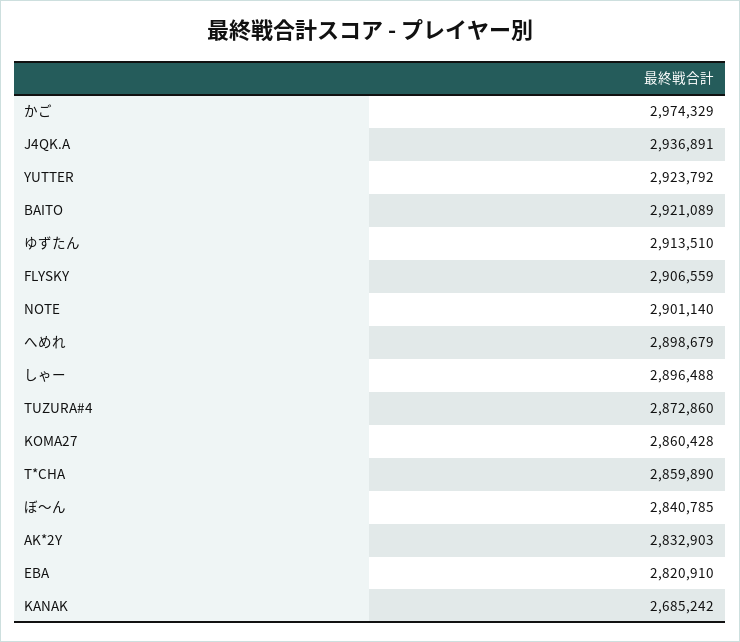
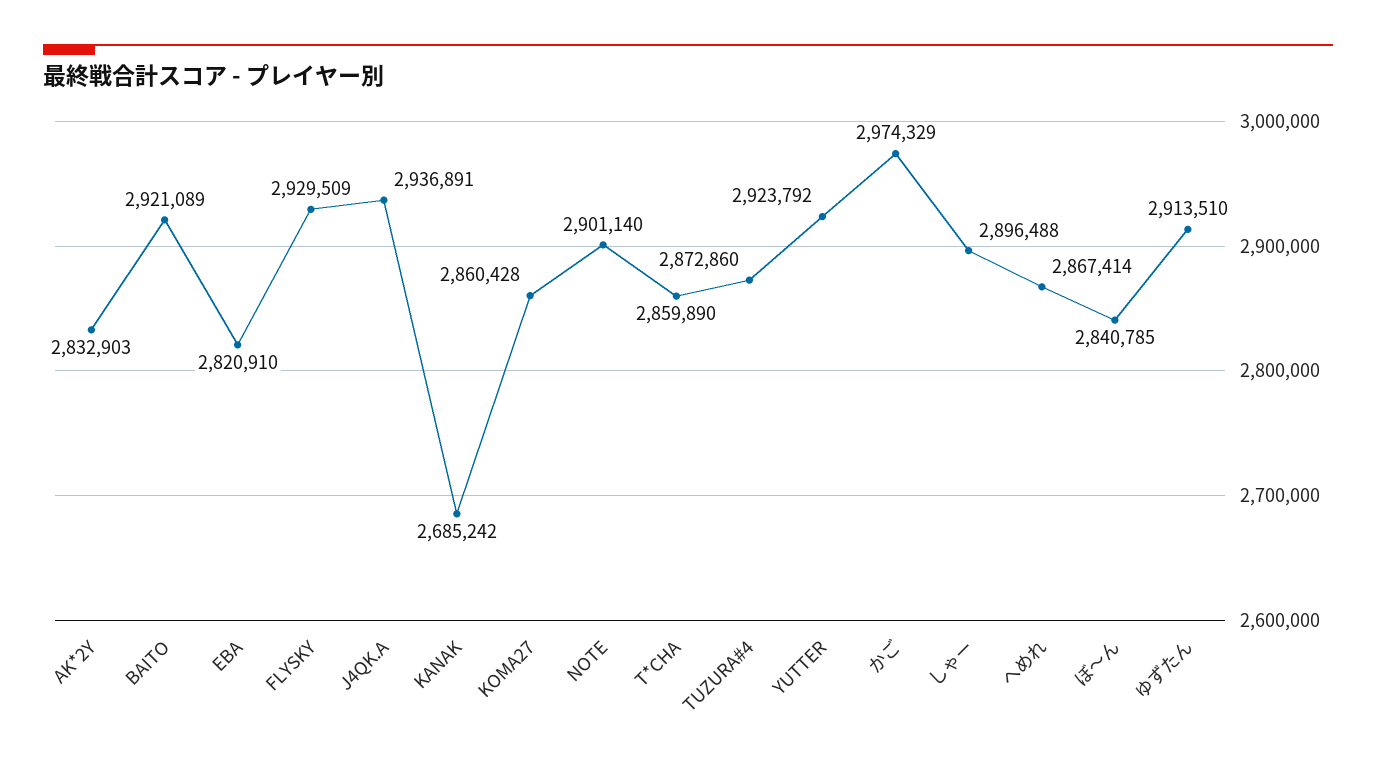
FLYSKY: 2906559 -> 2929509
へめれ: 2898679 -> 2867414

